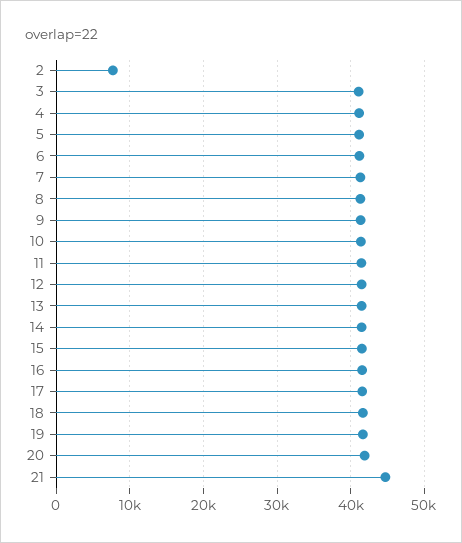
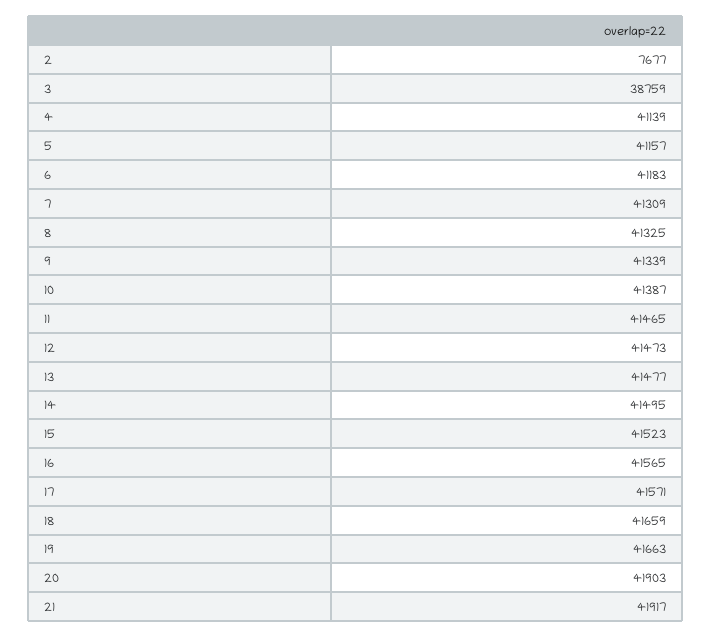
3: 41000 -> 38759
21: 45000 -> 41917

